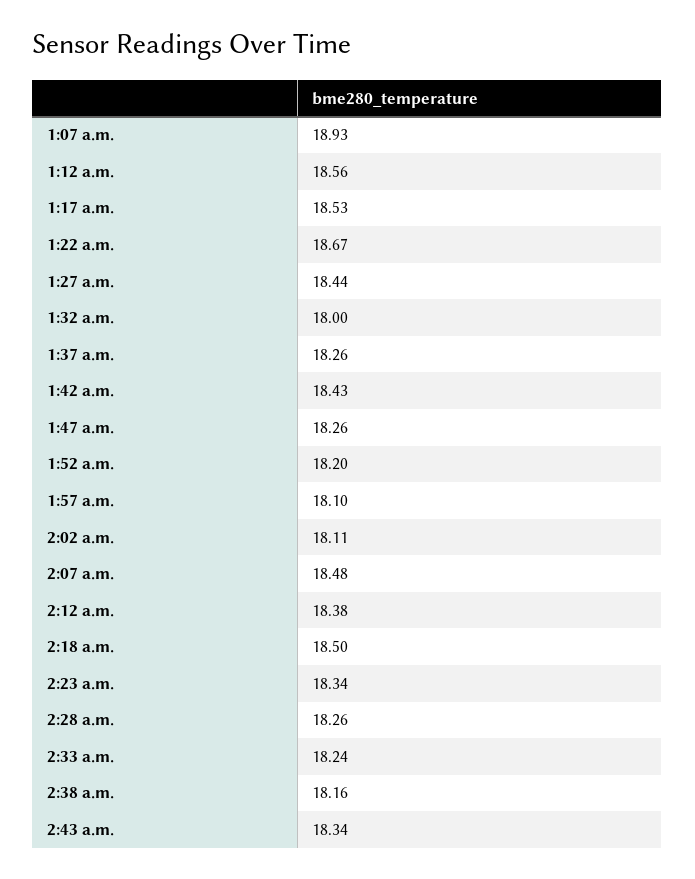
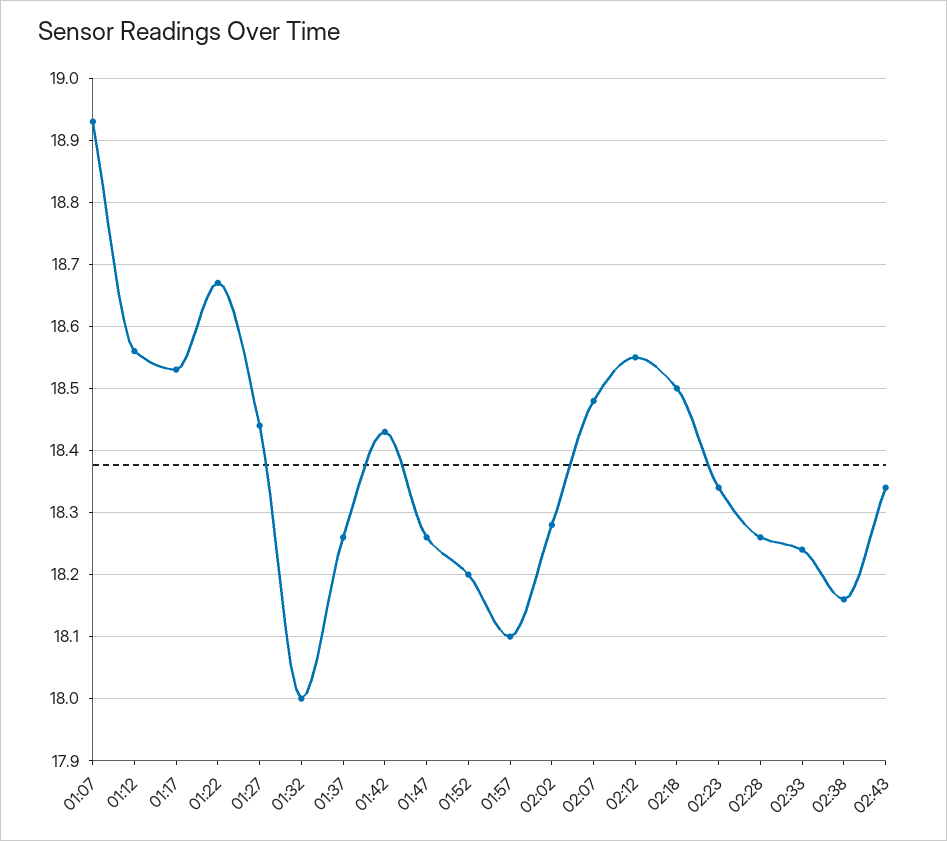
2:02 a.m.: 18.11 -> 18.28
2:12 a.m.: 18.38 -> 18.55

